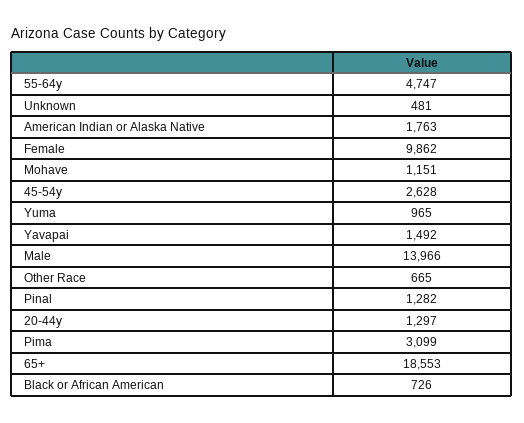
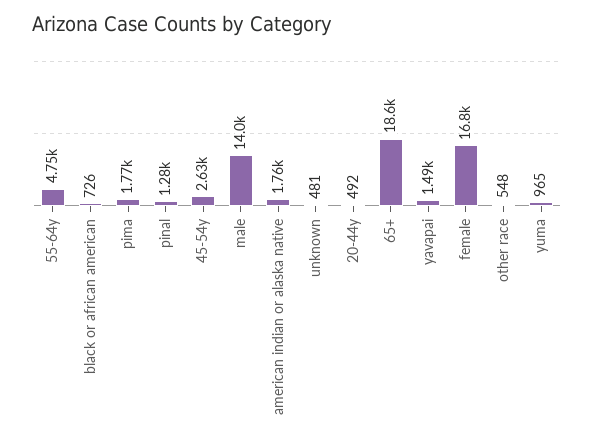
Female: 9862 -> 16800
Mohave: 1151 -> none
Other Race: 665 -> 548
20-44y: 1297 -> 492
Pima: 3099 -> 1770

